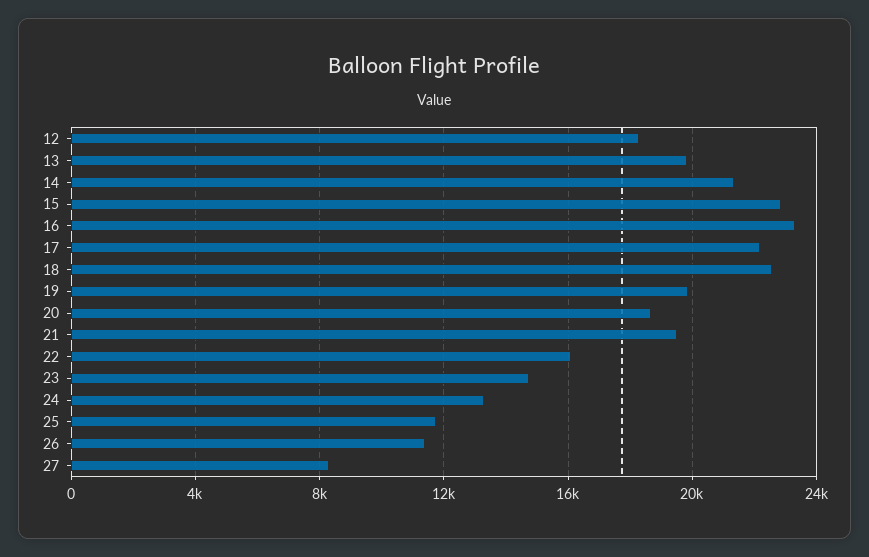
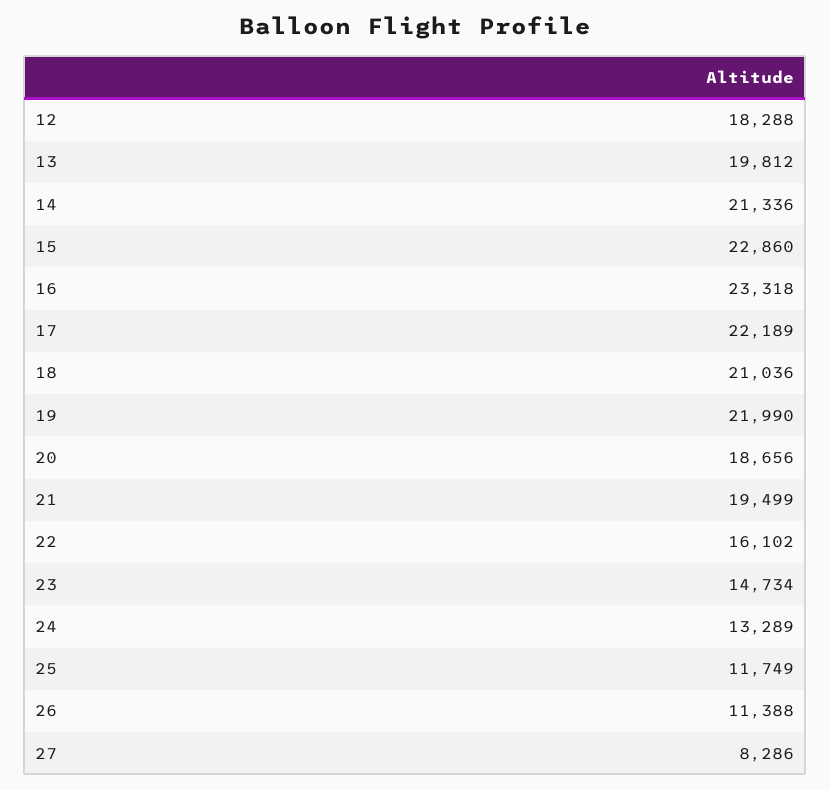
18: 22500 -> 21036
19: 20000 -> 21990

